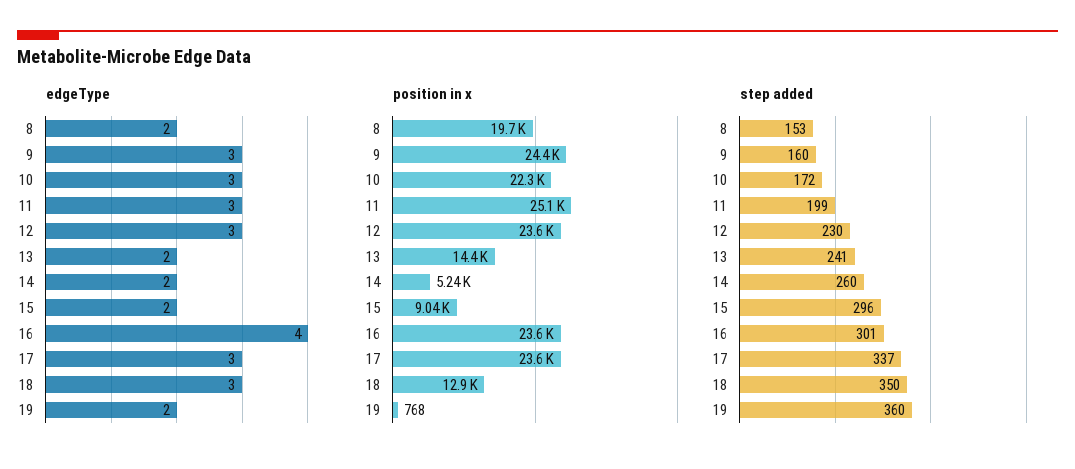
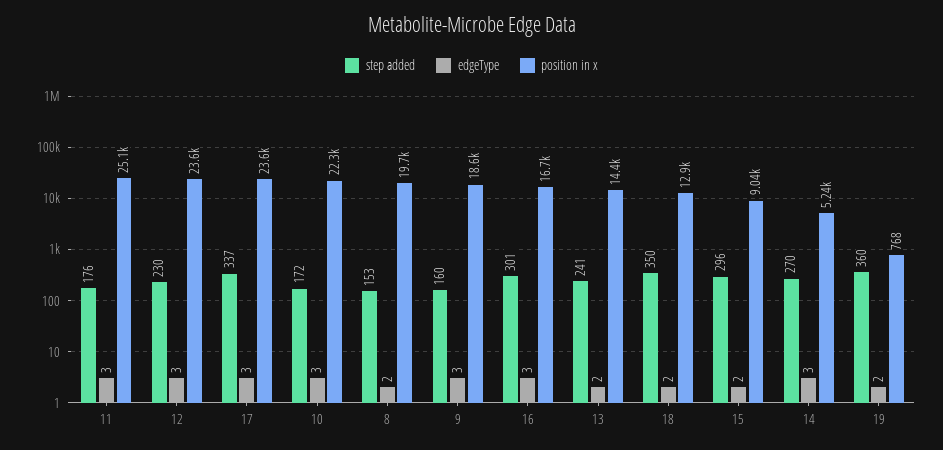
edgeType, 14: 2 -> 3
edgeType, 16: 4 -> 3
edgeType, 18: 3 -> 2
position in x, 9: 24400 -> 18600
position in x, 16: 23600 -> 16700
step added, 11: 199 -> 176
step added, 14: 260 -> 270

